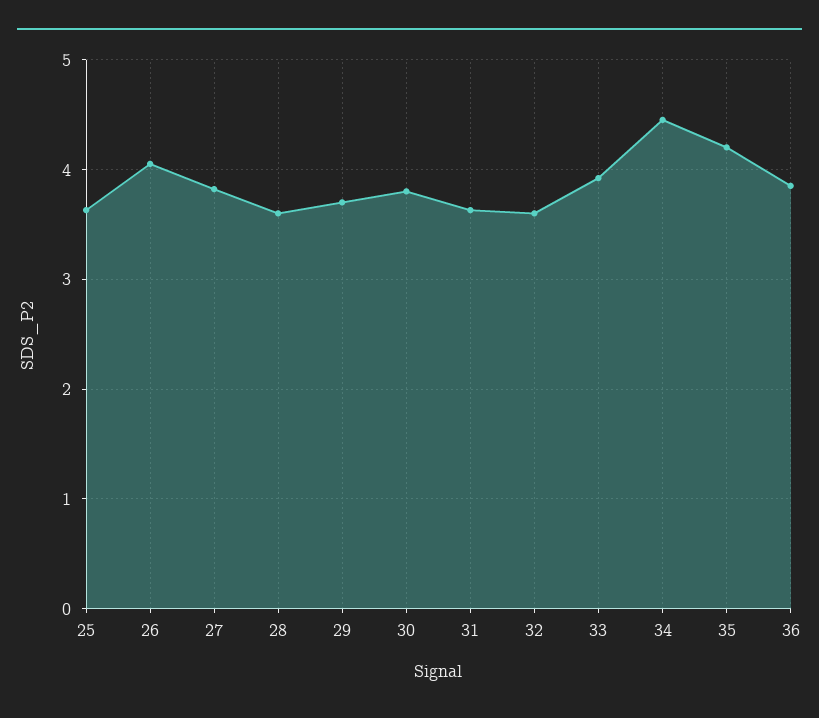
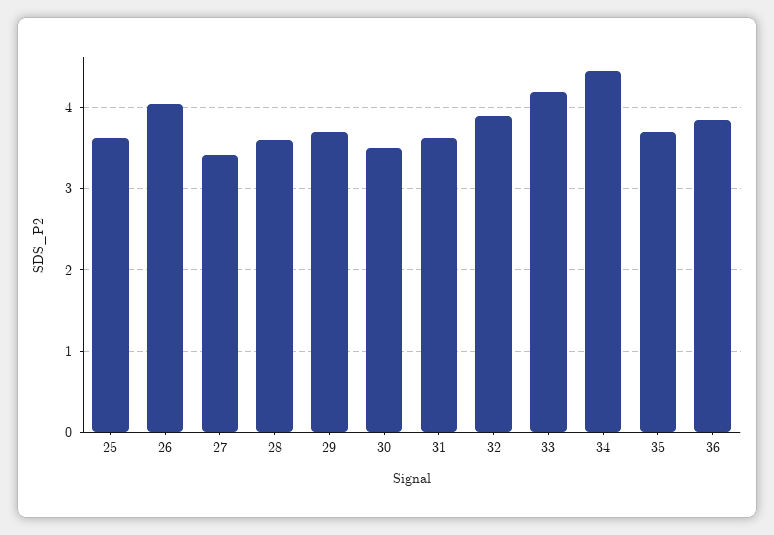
27: 3.8 -> 3.4
30: 3.8 -> 3.5
32: 3.6 -> 3.9
33: 3.9 -> 4.2
35: 4.2 -> 3.7

